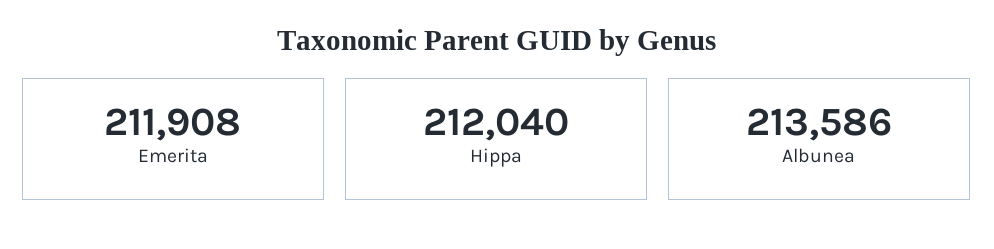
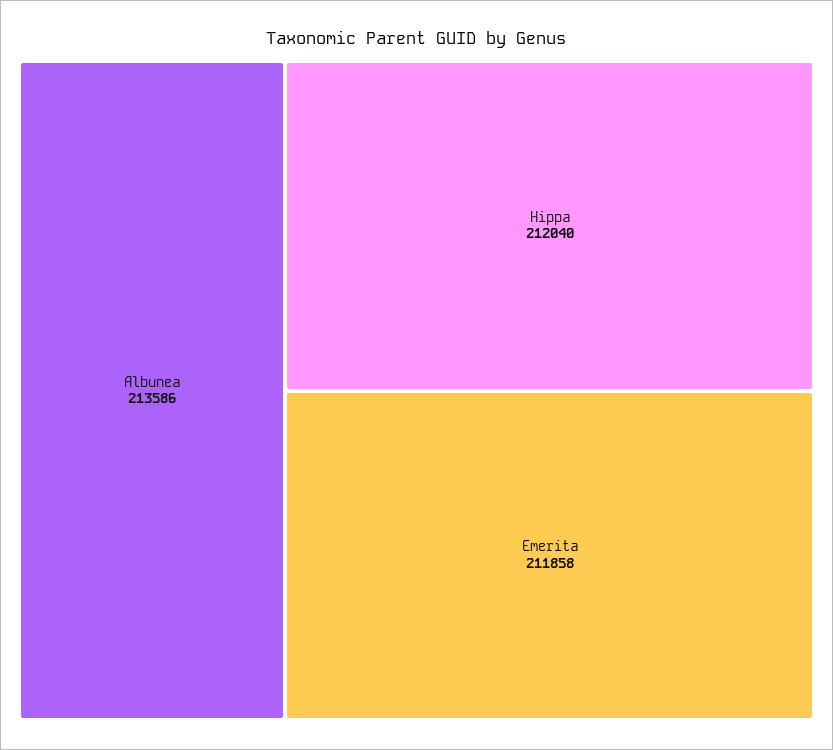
Emerita: 211908 -> 211858

